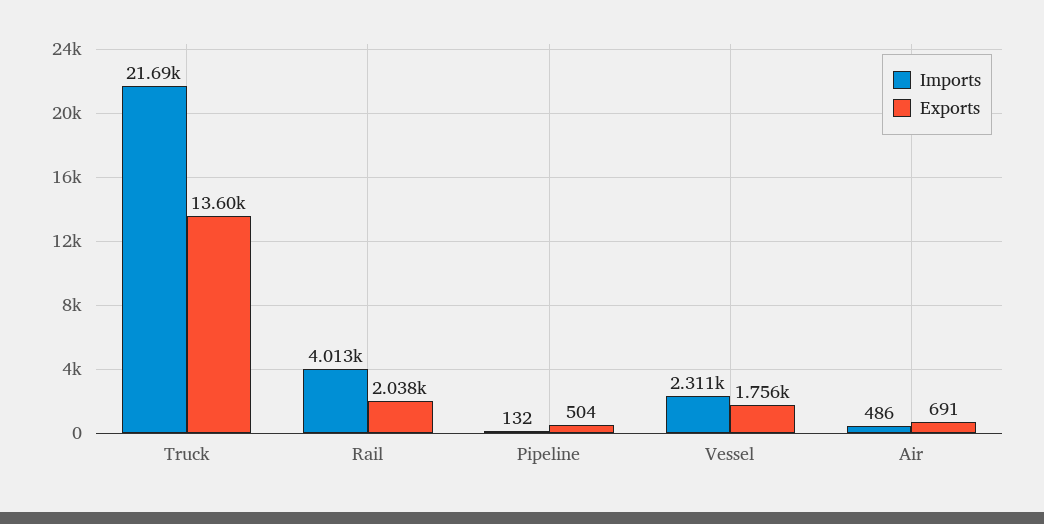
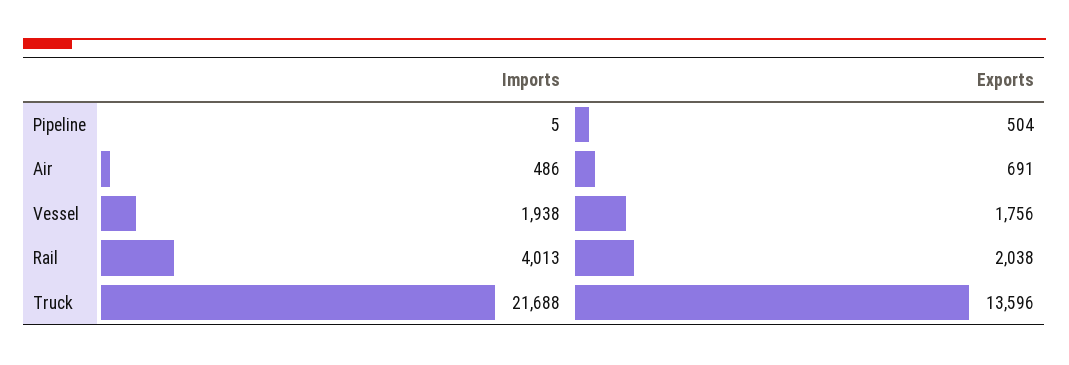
Imports, Pipeline: 132 -> 5
Imports, Vessel: 2311 -> 1938

